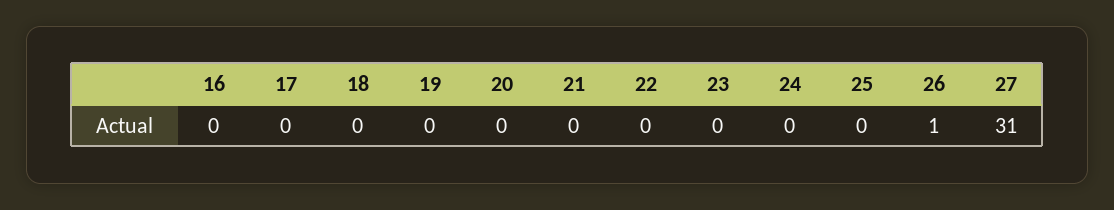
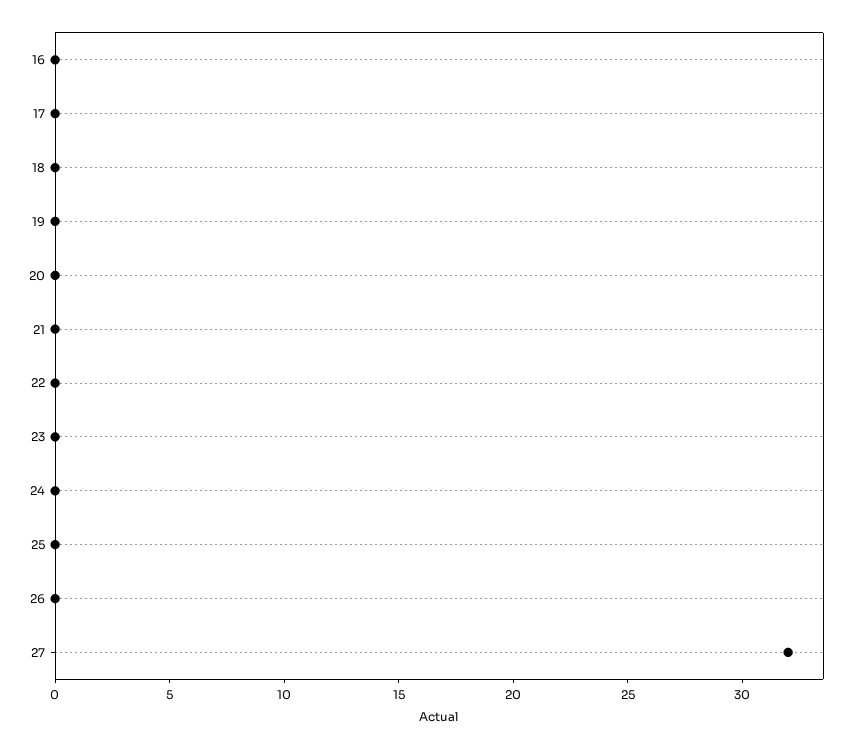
26: 1 -> 0
27: 31 -> 32

